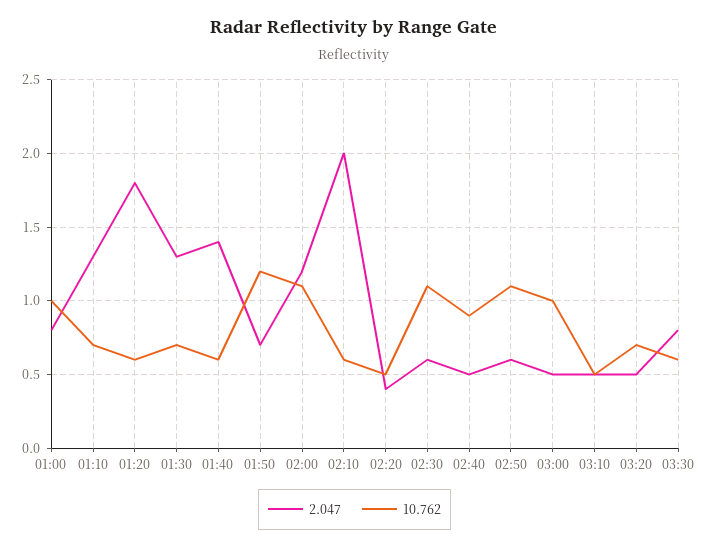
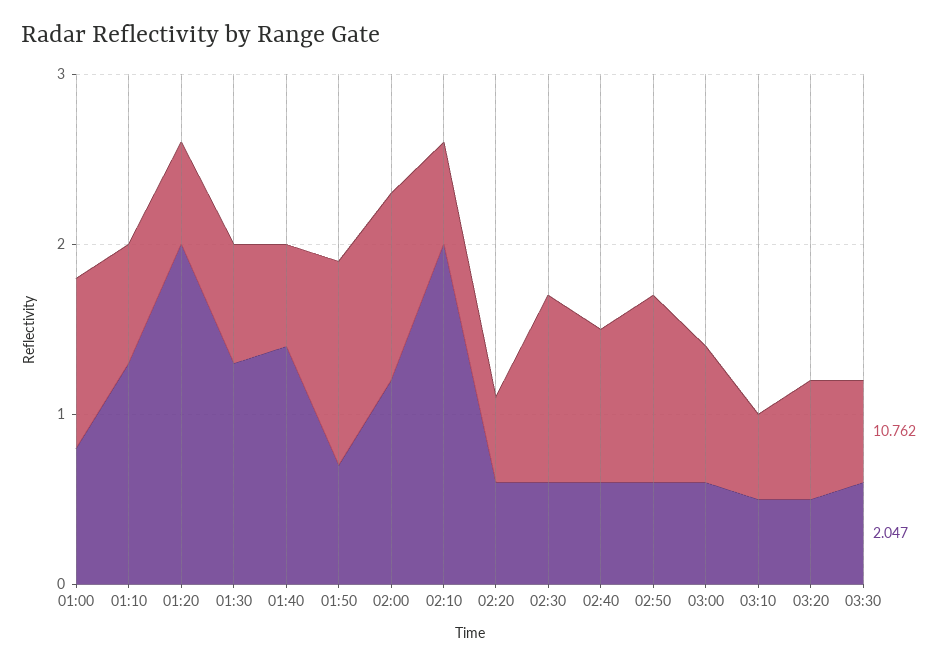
2.047, 01:20: 1.8 -> 2
2.047, 02:20: 0.4 -> 0.6
2.047, 02:40: 0.5 -> 0.6
2.047, 03:00: 0.5 -> 0.6
10.762, 03:00: 1 -> 0.8
2.047, 03:30: 0.8 -> 0.6

